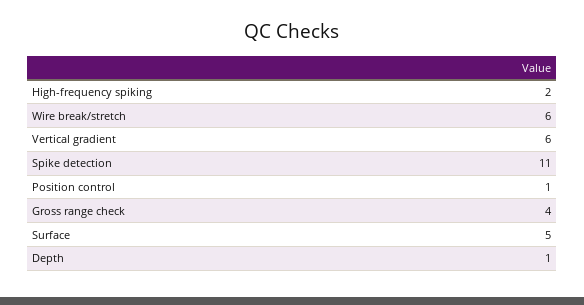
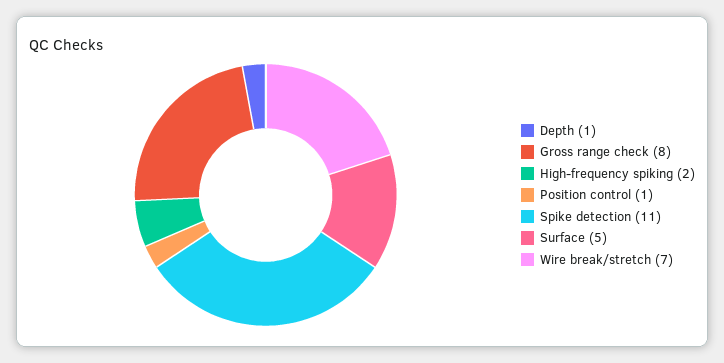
Wire break/stretch: 6 -> 7
Vertical gradient: 6 -> none
Gross range check: 4 -> 8

